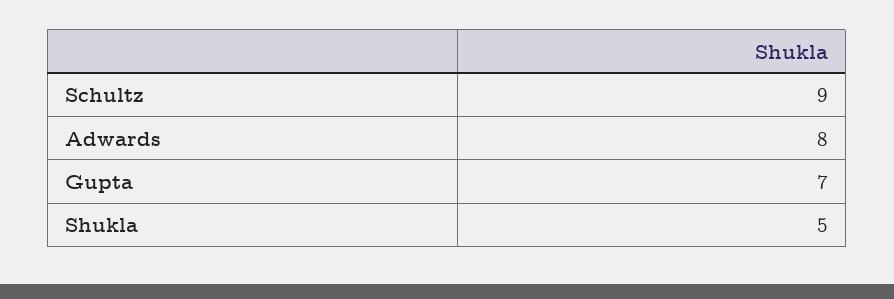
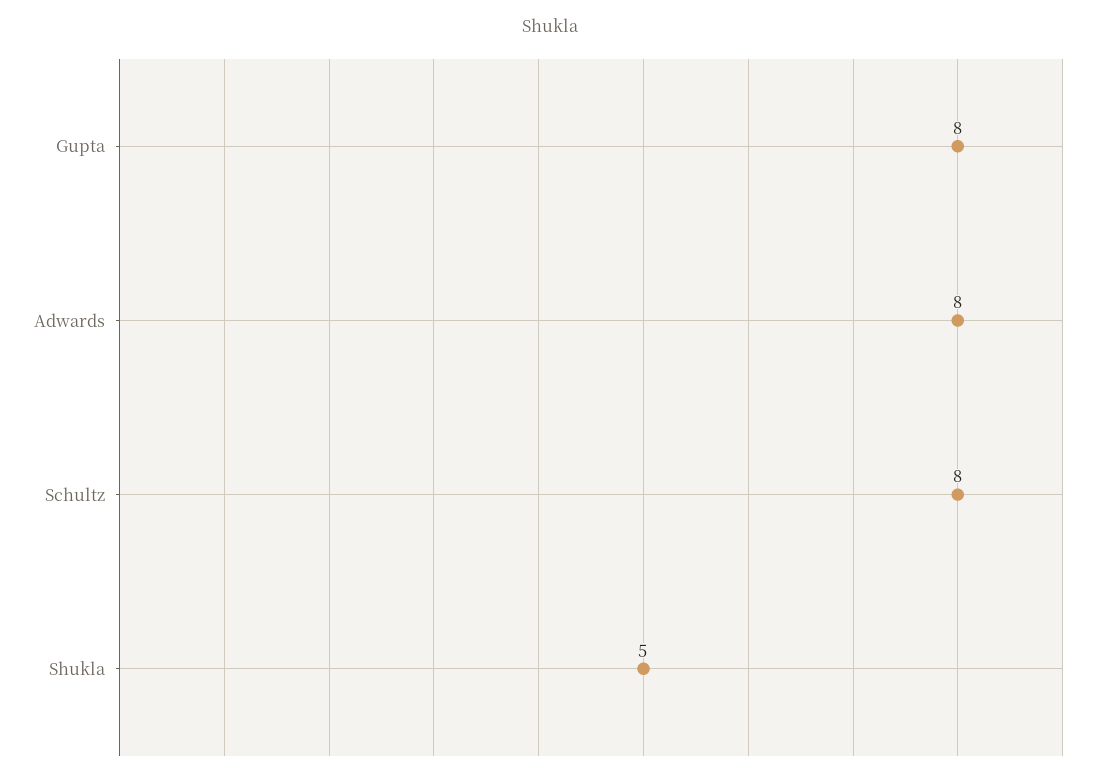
Schultz: 9 -> 8
Gupta: 7 -> 8

